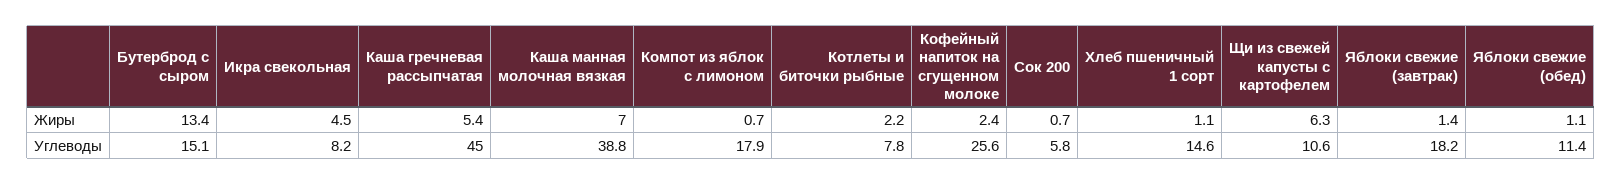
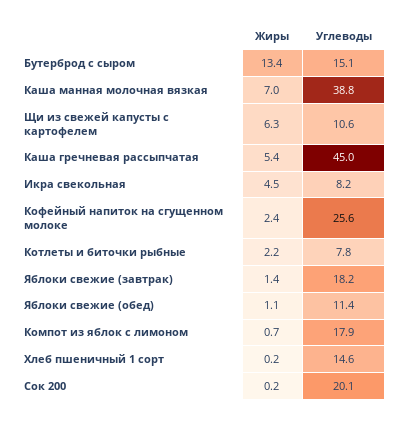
Сок 200, Жиры: 0.7 -> 0.2
Хлеб пшеничный 1 сорт, Жиры: 1.1 -> 0.2
Сок 200, Углеводы: 5.8 -> 20.1

